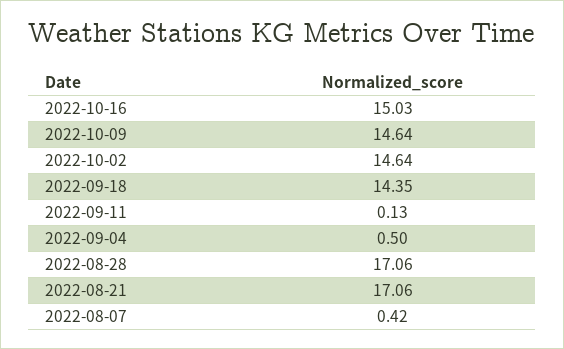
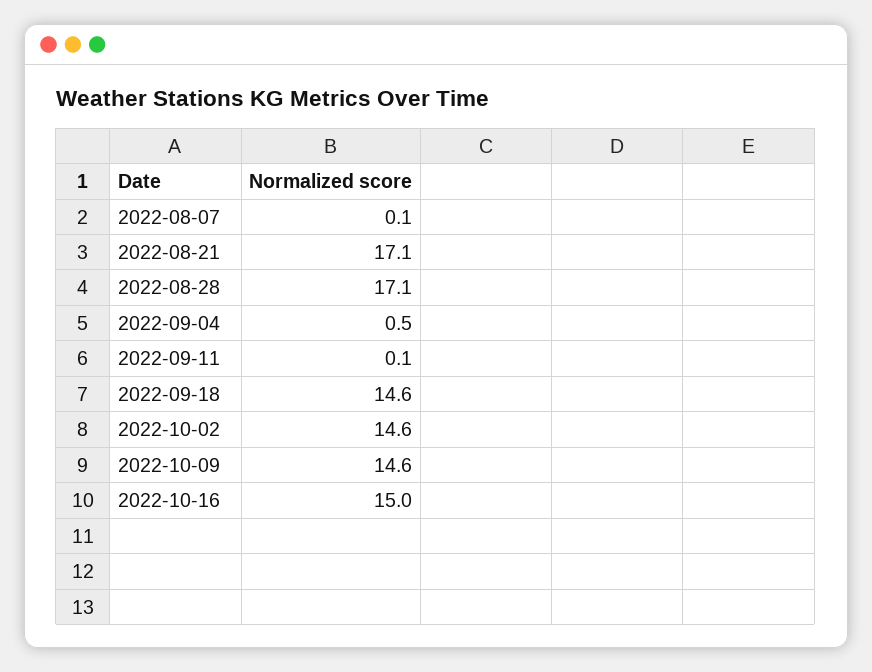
2022-09-18: 14.35 -> 14.6
2022-08-07: 0.42 -> 0.1

